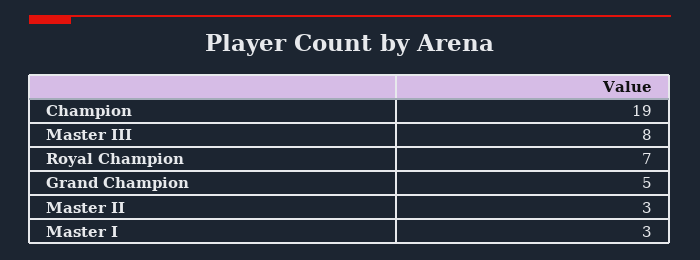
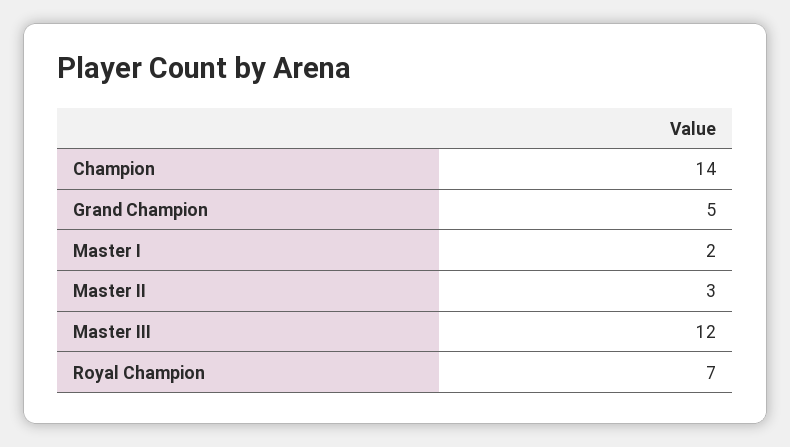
Champion: 19 -> 14
Master III: 8 -> 12
Master I: 3 -> 2

